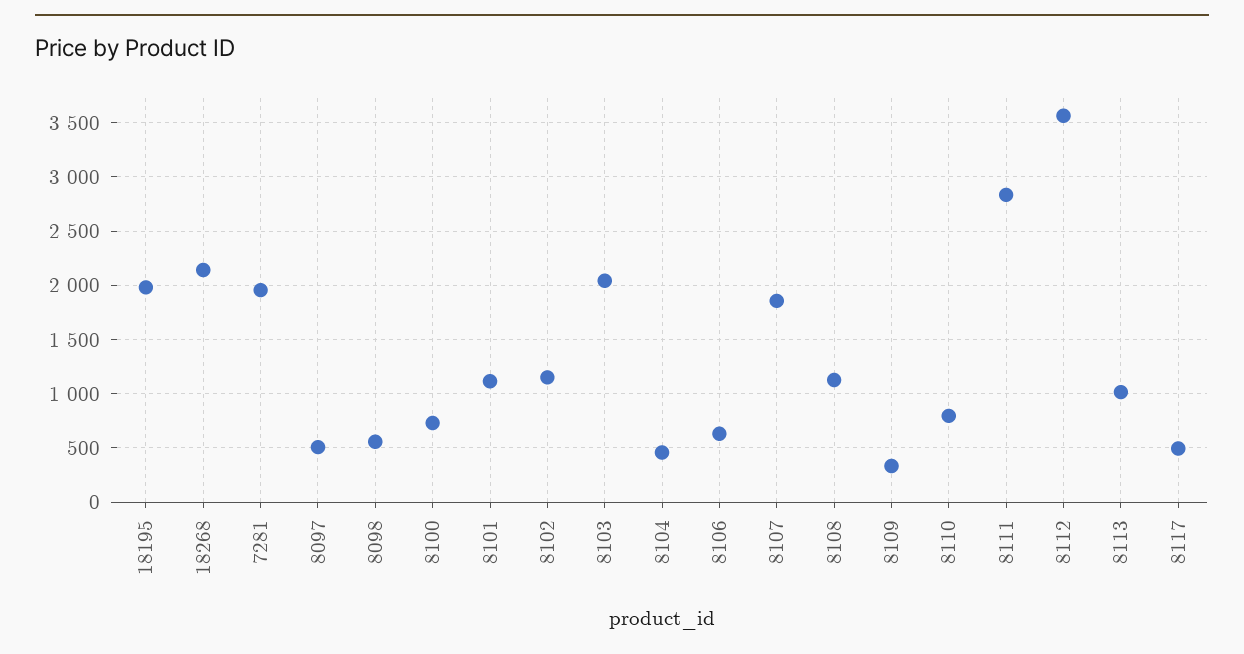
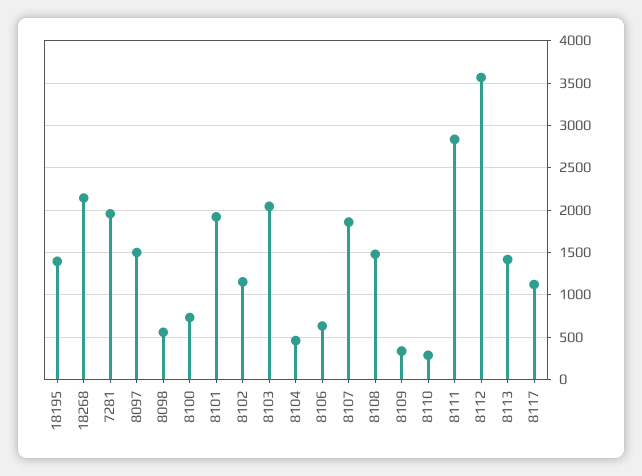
18195: 2000 -> 1400
8097: 500 -> 1500
8101: 1100 -> 1900
8108: 1100 -> 1500
8110: 800 -> 300
8113: 1000 -> 1400
8117: 500 -> 1100

